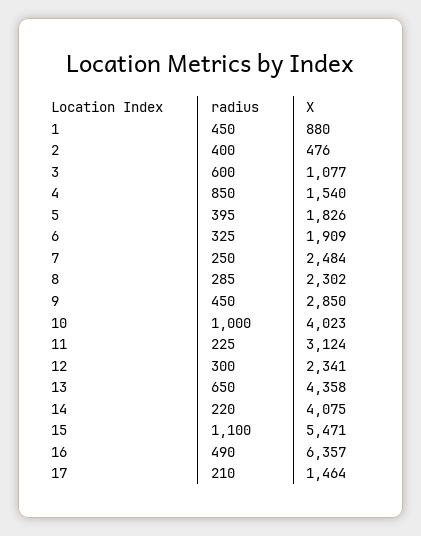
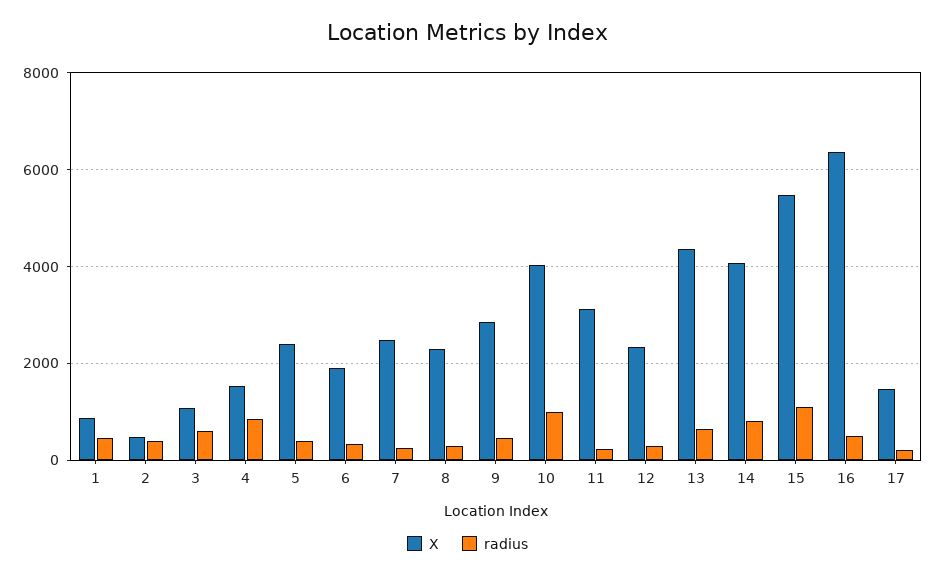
X, 5: 1826 -> 2400
radius, 14: 220 -> 800

